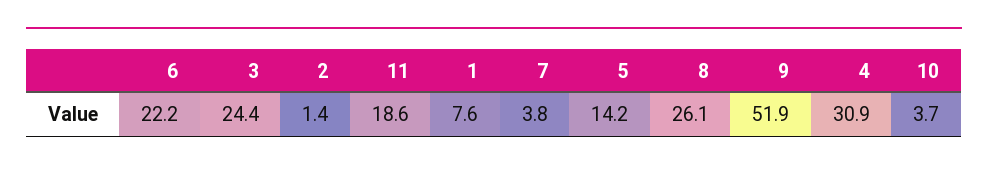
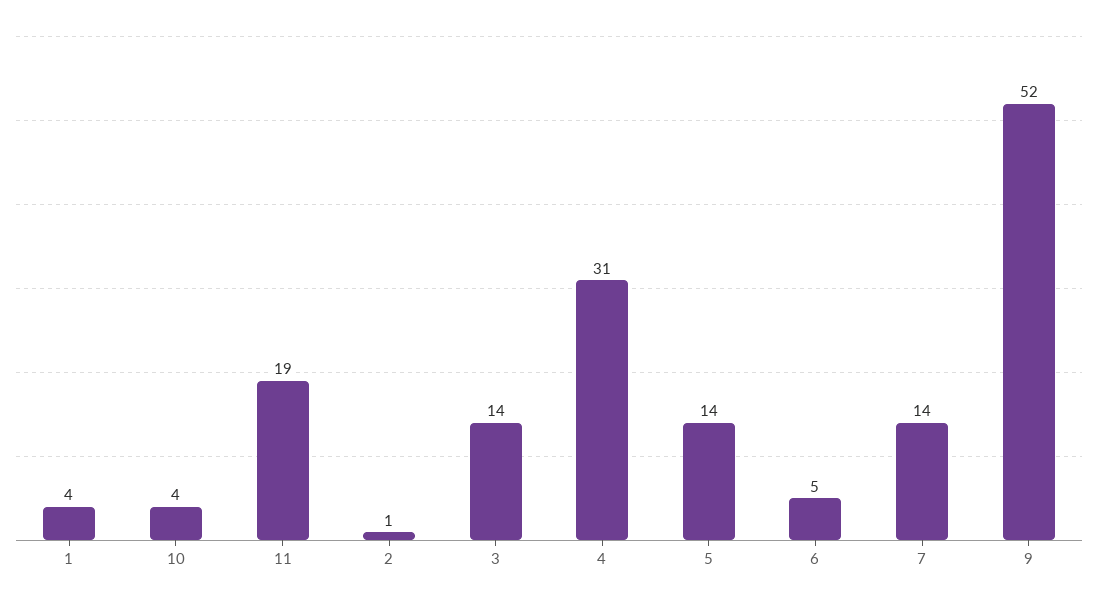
6: 22.2 -> 5
3: 24.4 -> 14
1: 7.6 -> 4
7: 3.8 -> 14
8: 26.1 -> none

